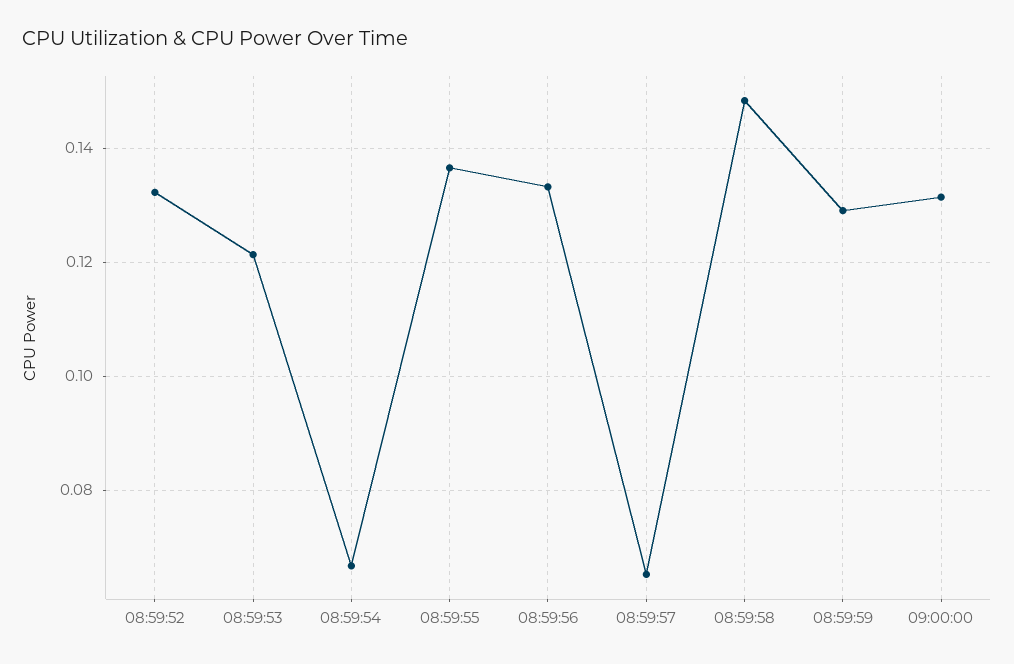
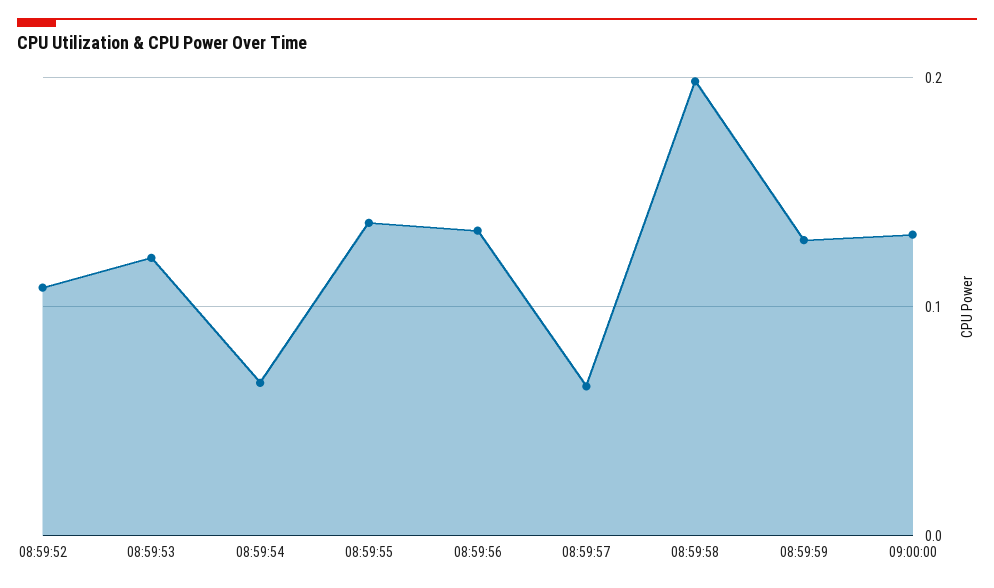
08:59:52: 0.132 -> 0.11
08:59:58: 0.148 -> 0.2

